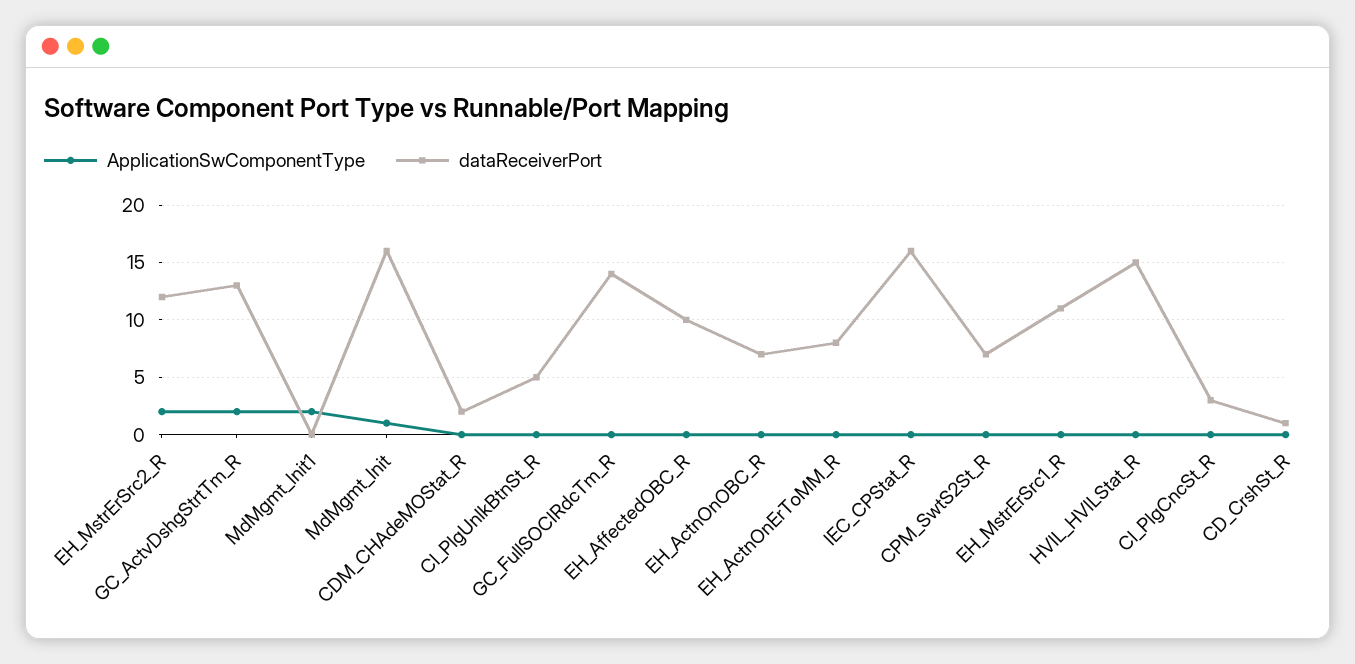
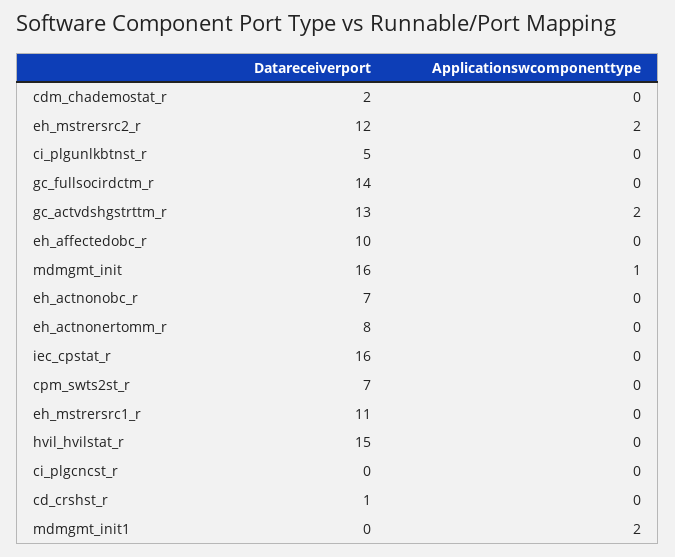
dataReceiverPort, CI_PlgCncSt_R: 3 -> 0

